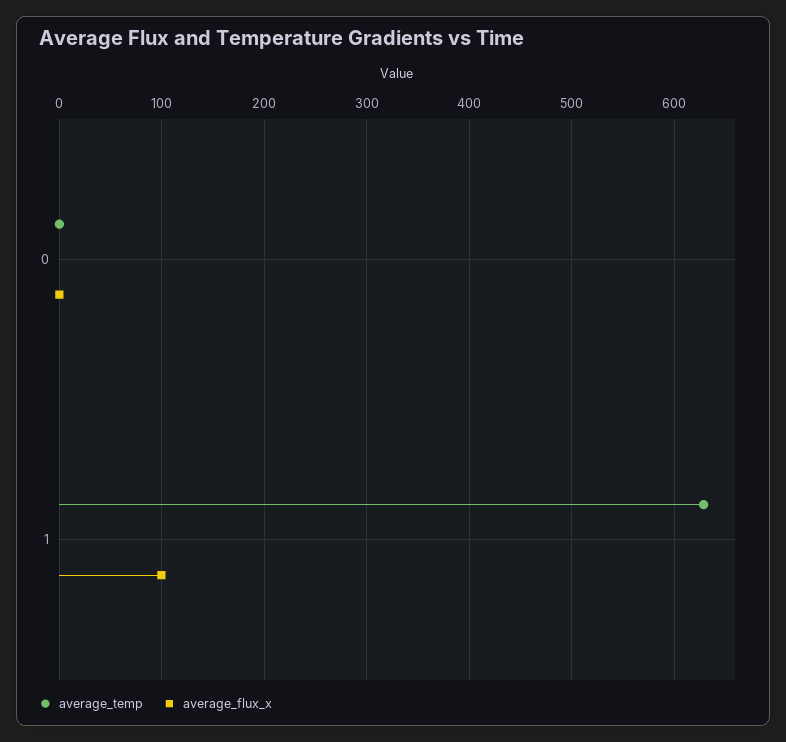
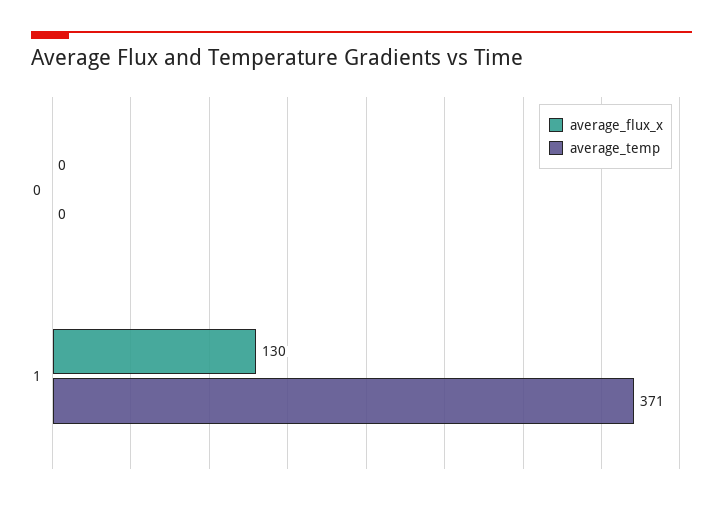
average_temp, 1: 630 -> 371
average_flux_x, 1: 100 -> 130

